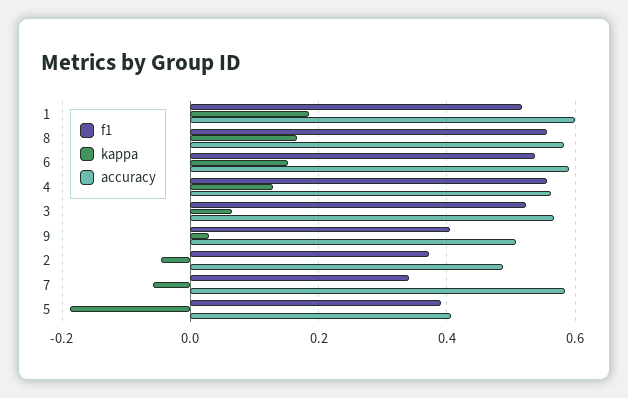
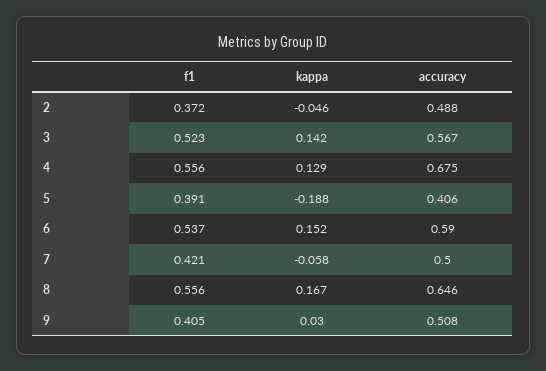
f1, 1: 0.52 -> none
kappa, 1: 0.18 -> none
accuracy, 1: 0.6 -> none
accuracy, 8: 0.58 -> 0.646
accuracy, 4: 0.56 -> 0.675
kappa, 3: 0.06 -> 0.142
f1, 7: 0.34 -> 0.421
accuracy, 7: 0.58 -> 0.5

